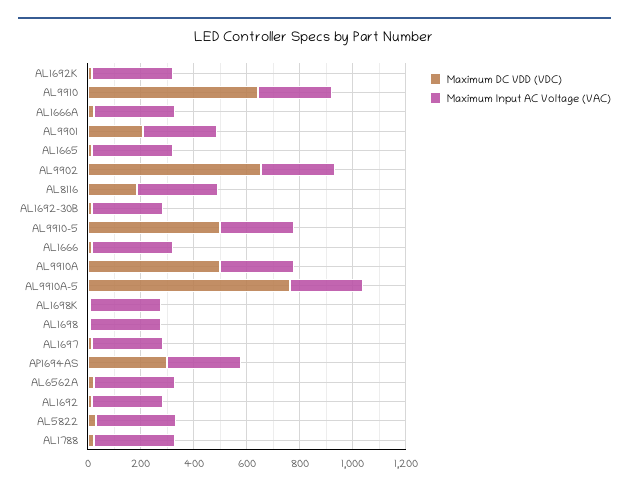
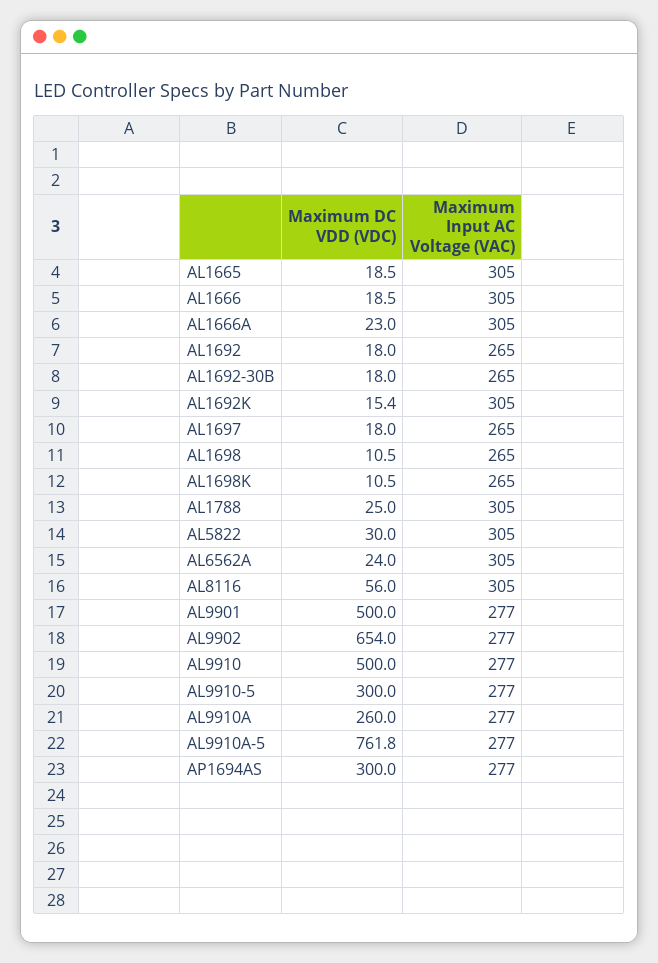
Maximum DC VDD (VDC), AL9910: 650 -> 500
Maximum DC VDD (VDC), AL9901: 200 -> 500
Maximum DC VDD (VDC), AL8116: 200 -> 56
Maximum DC VDD (VDC), AL9910-5: 500 -> 300
Maximum DC VDD (VDC), AL9910A: 500 -> 260

